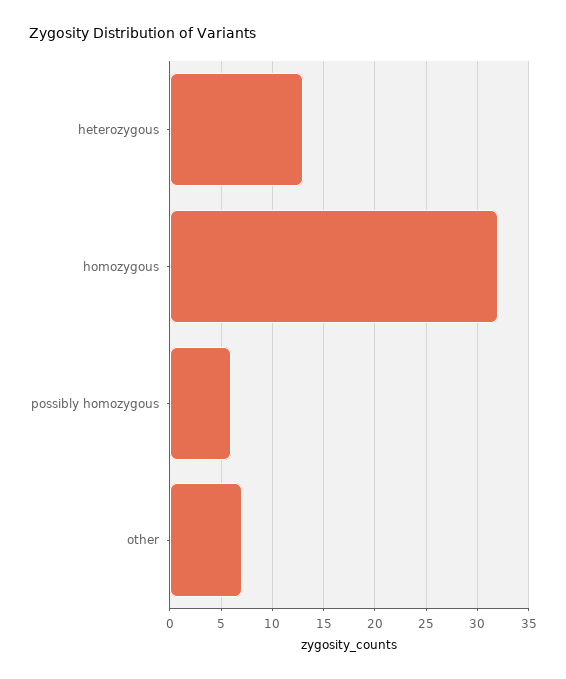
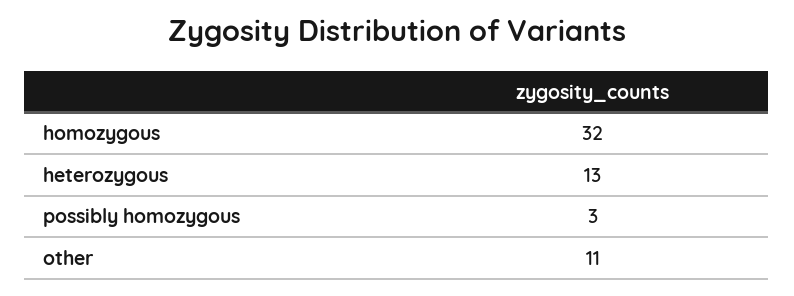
possibly homozygous: 6 -> 3
other: 7 -> 11

